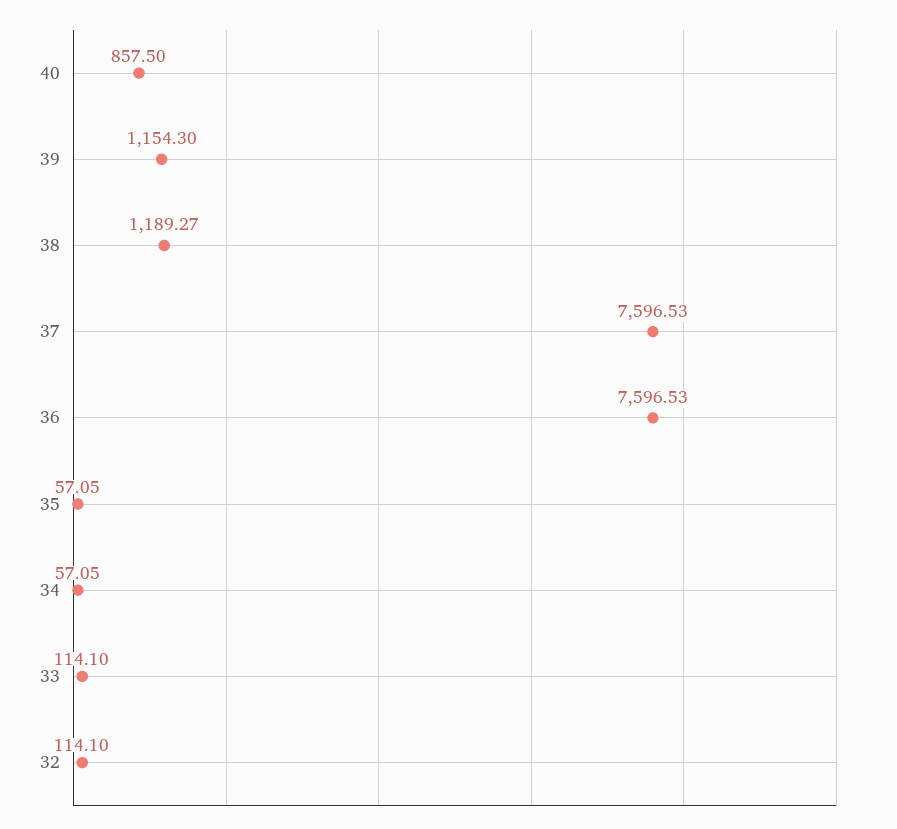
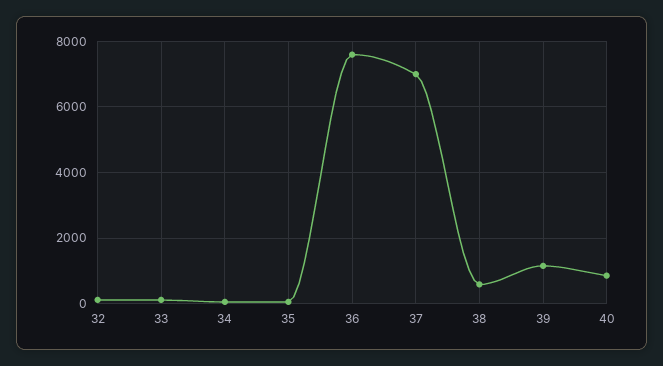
38: 1189.27 -> 600
37: 7596.53 -> 7000

